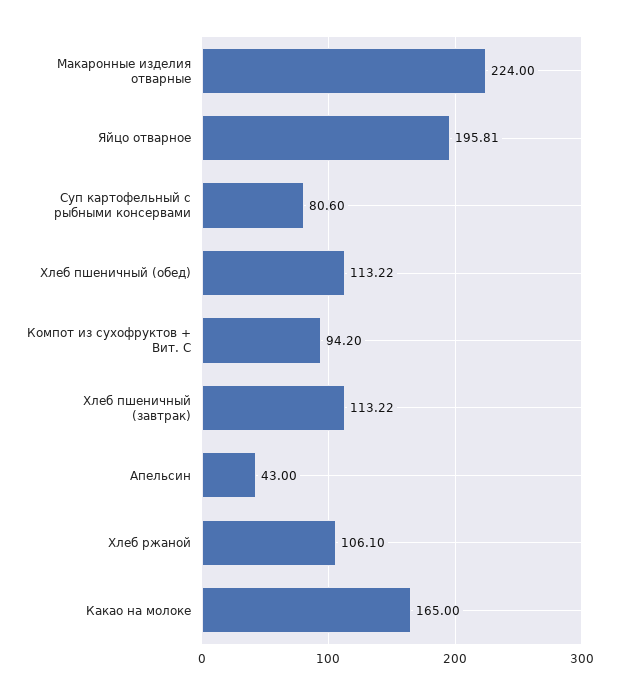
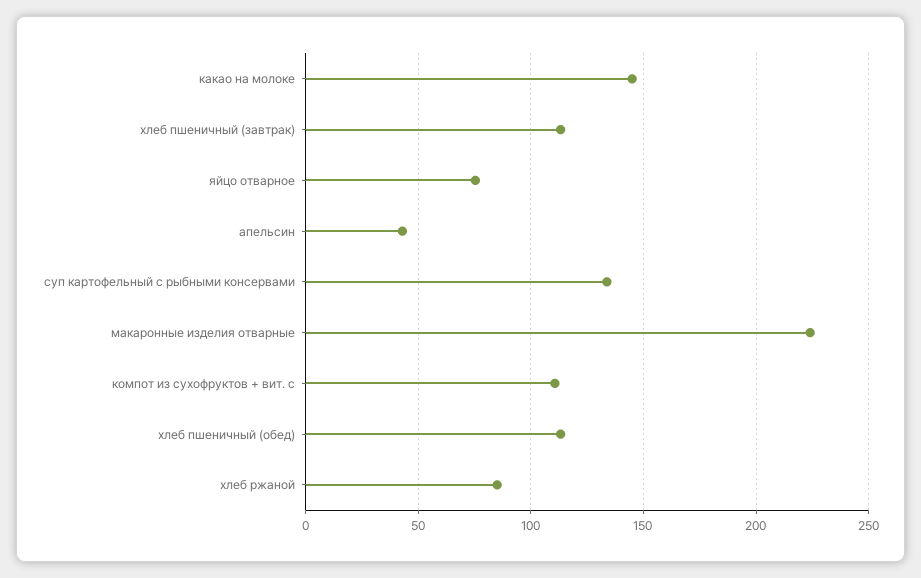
Яйцо отварное: 195.81 -> 75
Суп картофельный с рыбными консервами: 80.6 -> 135
Компот из сухофруктов + Вит. С: 94.2 -> 110
Хлеб ржаной: 106.1 -> 85
Какао на молоке: 165 -> 145

